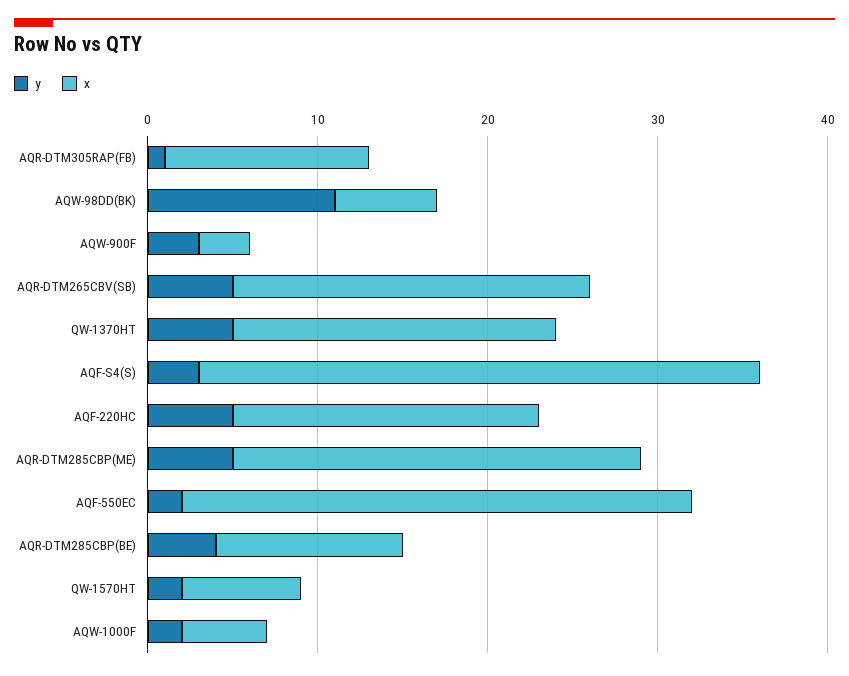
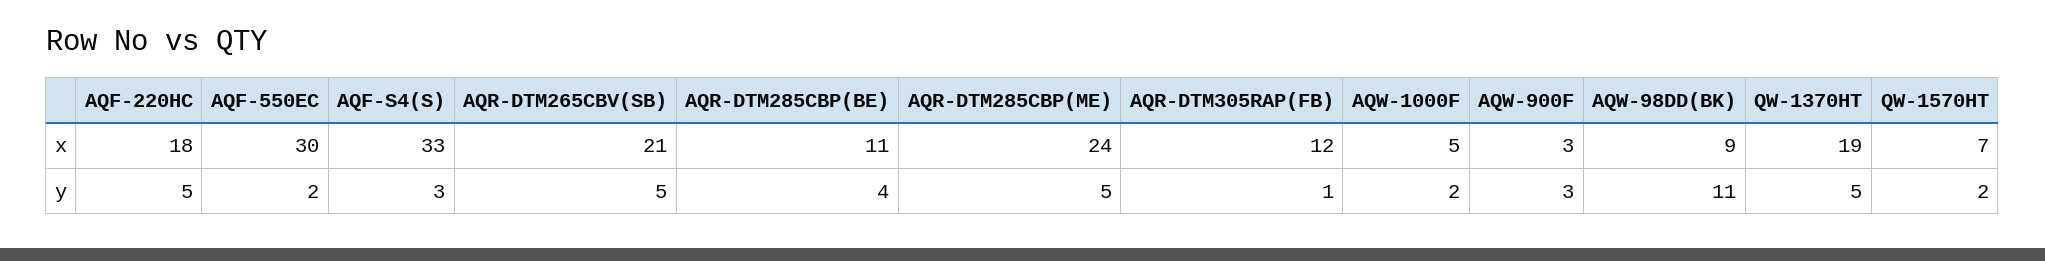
x, AQW-98DD(BK): 6 -> 9

